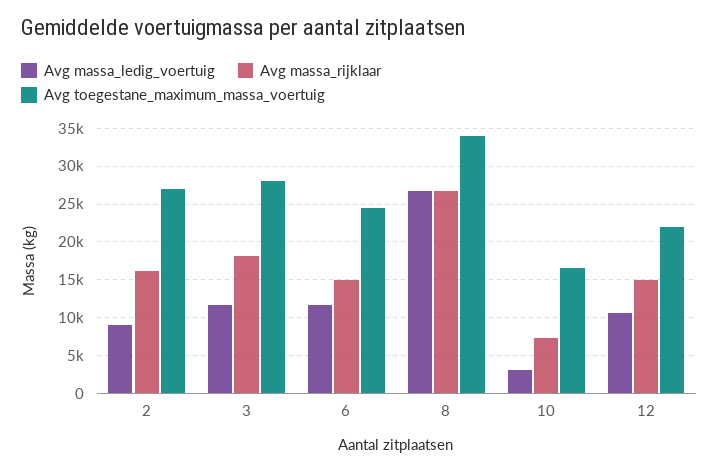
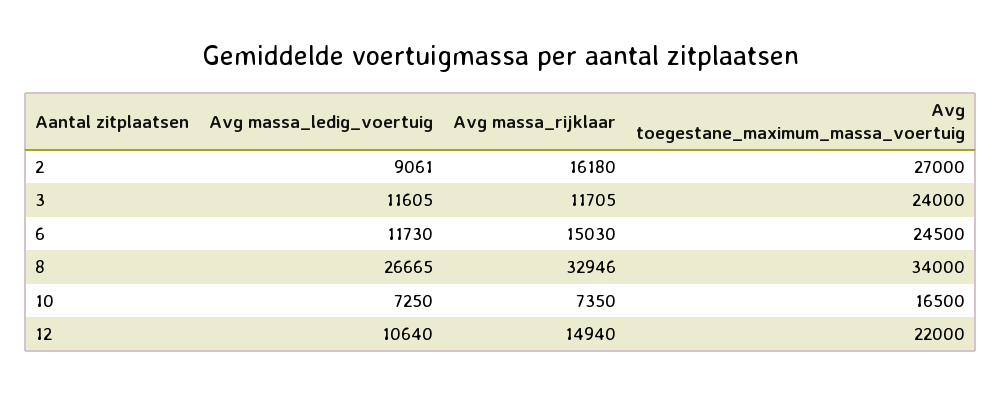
Avg massa_rijklaar, 3: 18000 -> 11705
Avg toegestane_maximum_massa_voertuig, 3: 28000 -> 24000
Avg massa_rijklaar, 8: 27000 -> 32946
Avg massa_ledig_voertuig, 10: 3000 -> 7250

